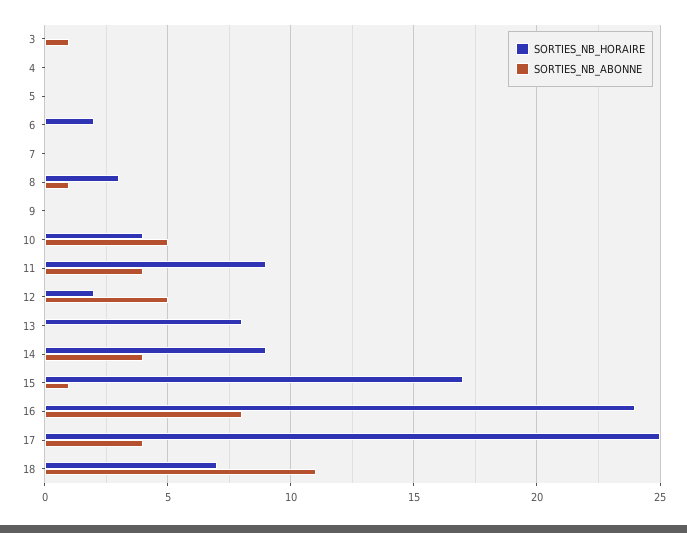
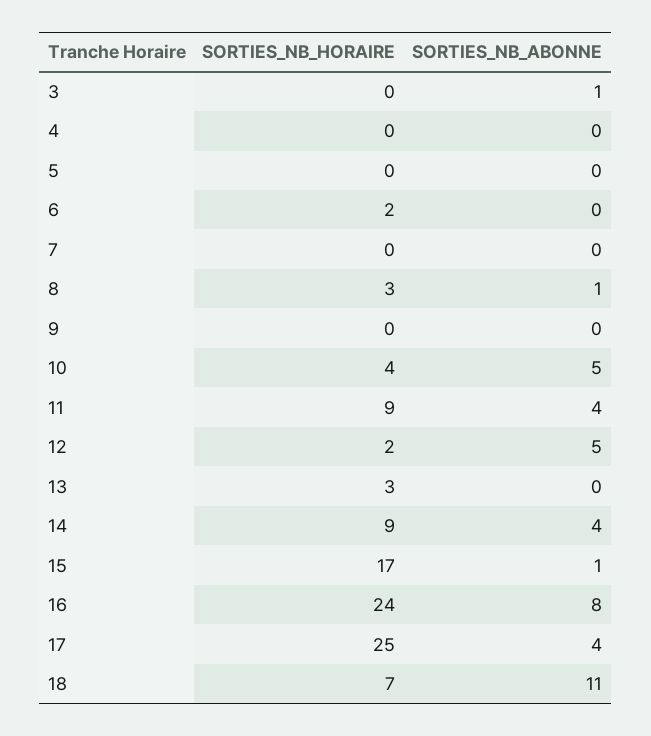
SORTIES_NB_HORAIRE, 13: 8 -> 3

